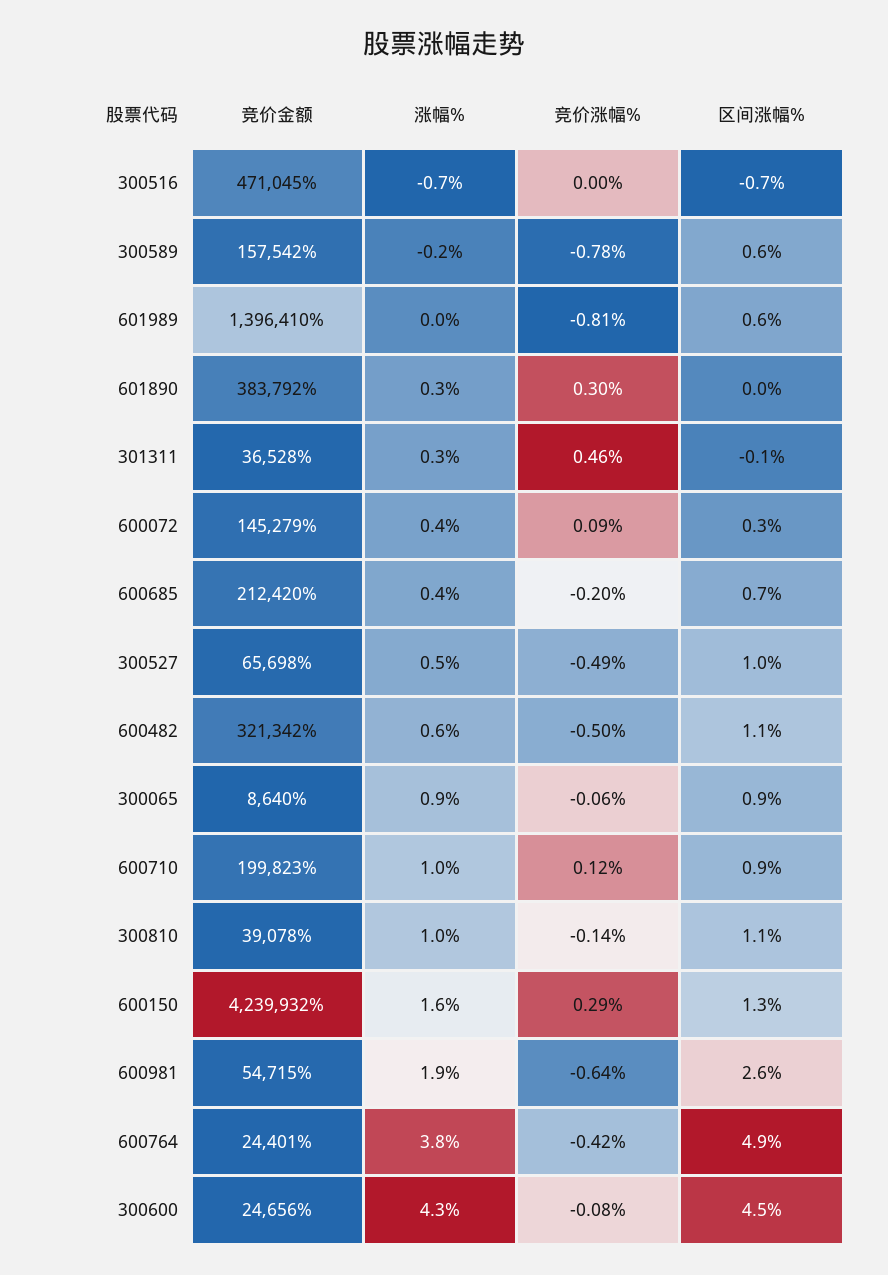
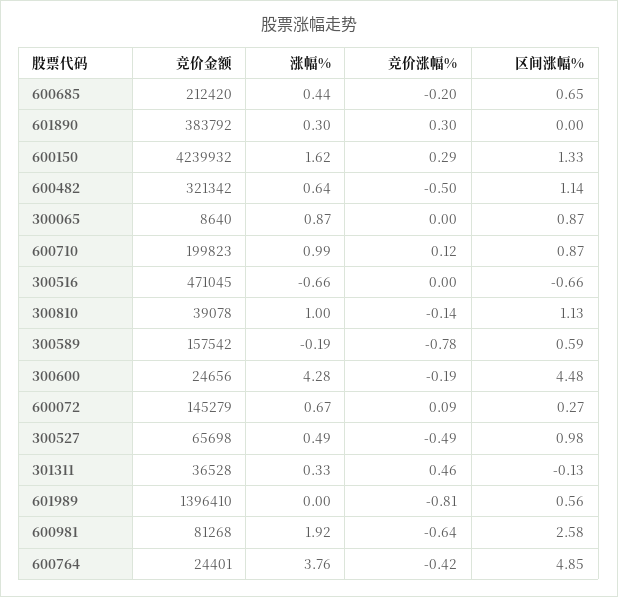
涨幅%, 600072: 0.4 -> 0.67
竞价涨幅%, 300065: -0.06 -> 0
竞价金额, 600981: 54715 -> 81268
竞价涨幅%, 300600: -0.08 -> -0.19

